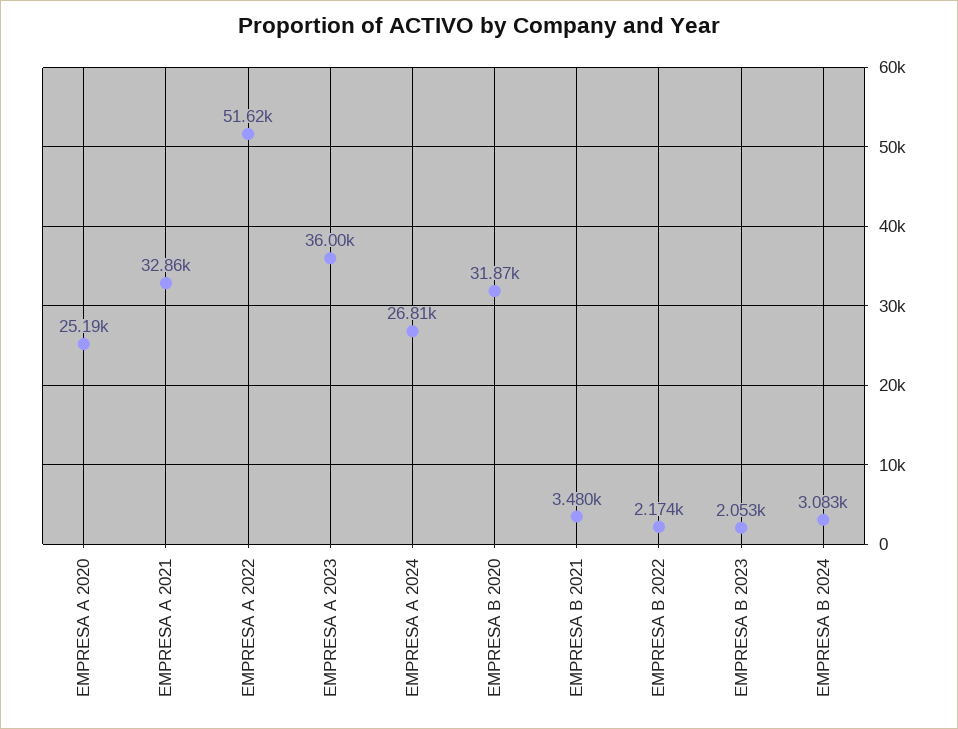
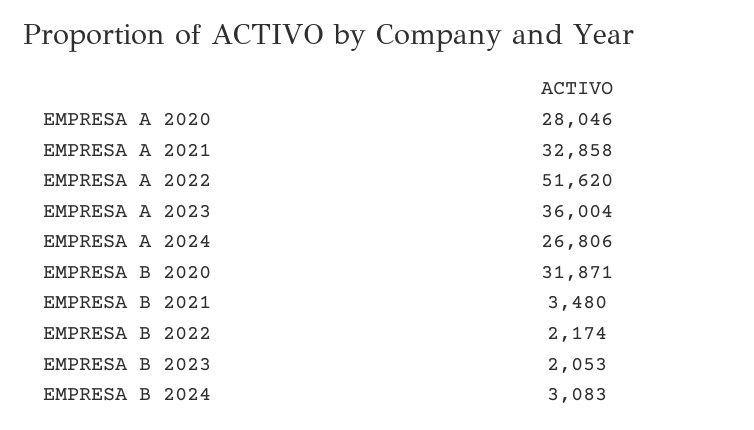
EMPRESA A 2020: 25190 -> 28046

